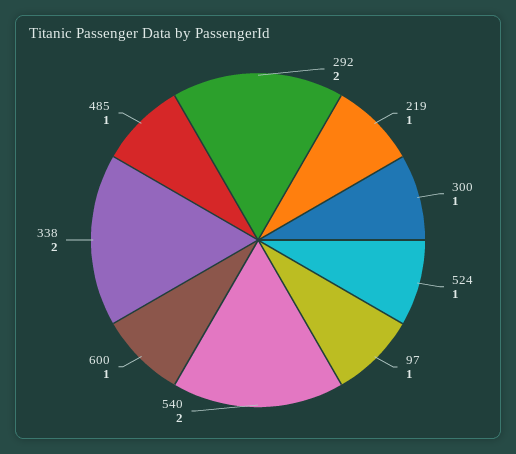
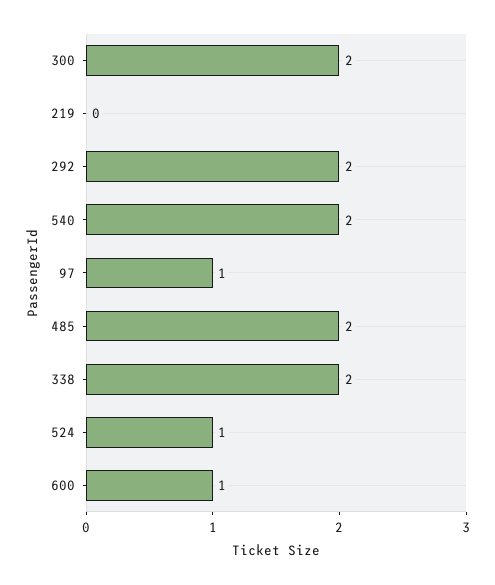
219: 1 -> 0
300: 1 -> 2
485: 1 -> 2

